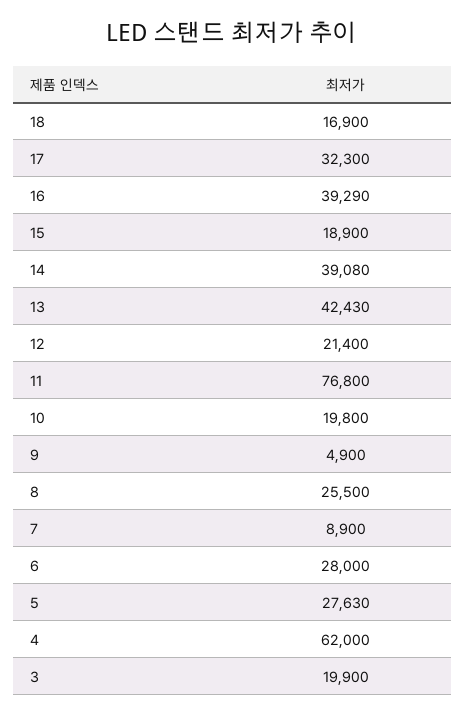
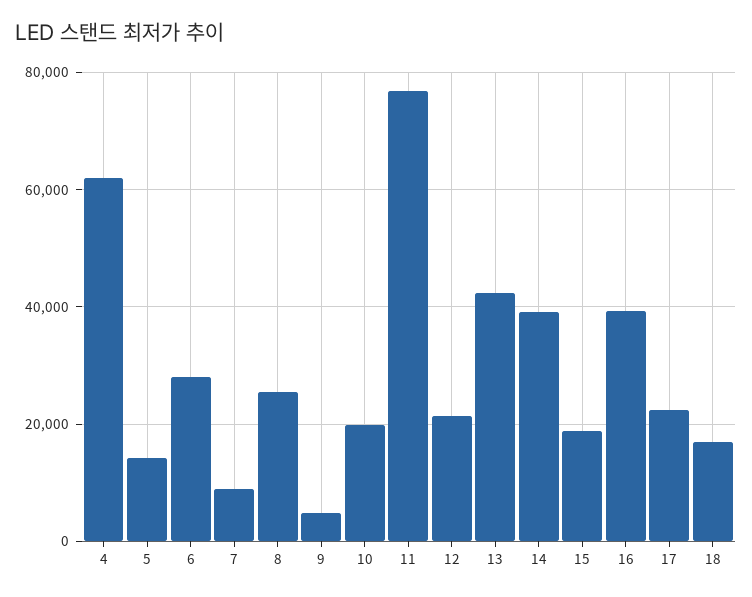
17: 32300 -> 22000
5: 27630 -> 14000
3: 19900 -> none

